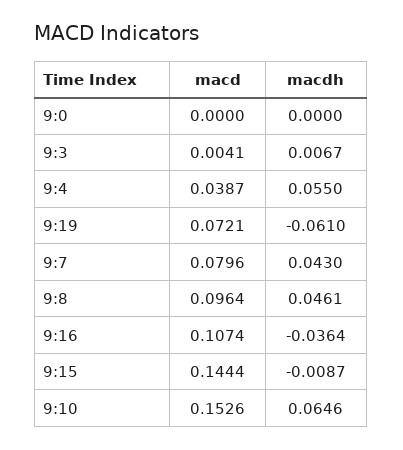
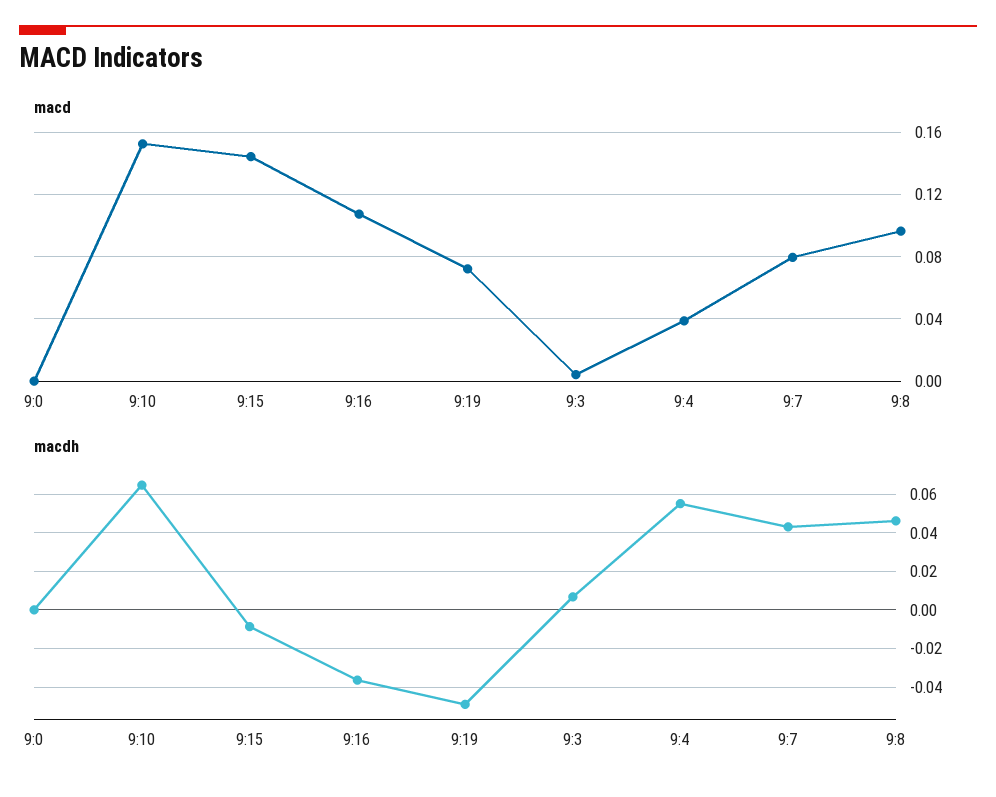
macdh, 9:19: -0.061 -> -0.05

